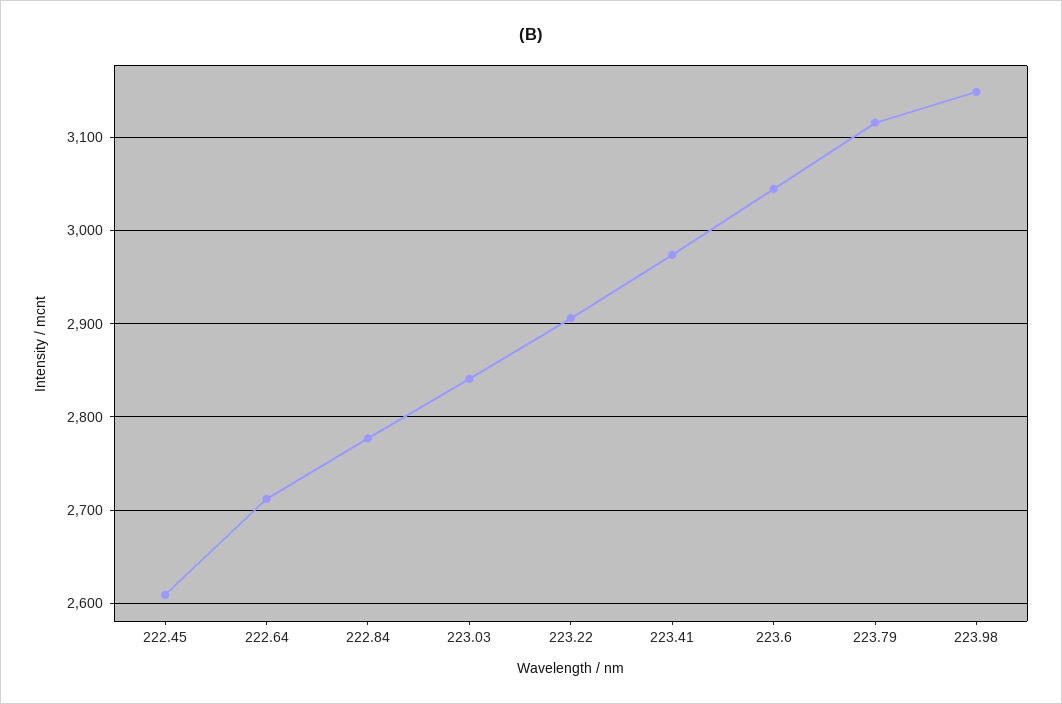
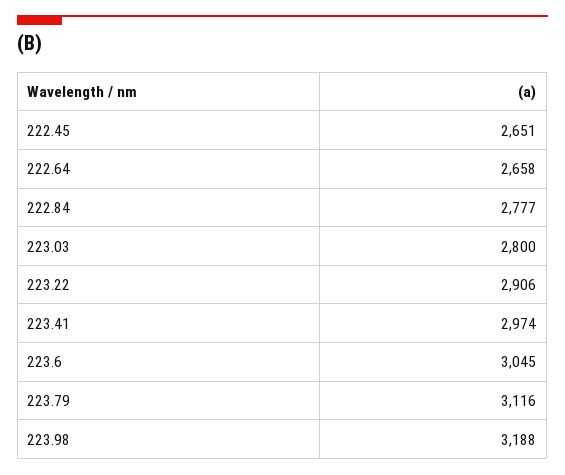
222.45: 2610 -> 2651
222.64: 2710 -> 2658
223.03: 2840 -> 2800
223.98: 3150 -> 3188

